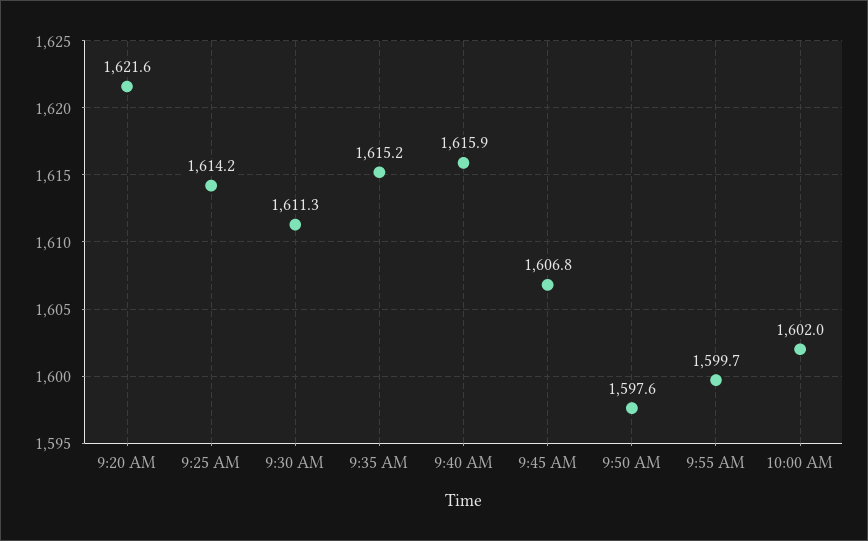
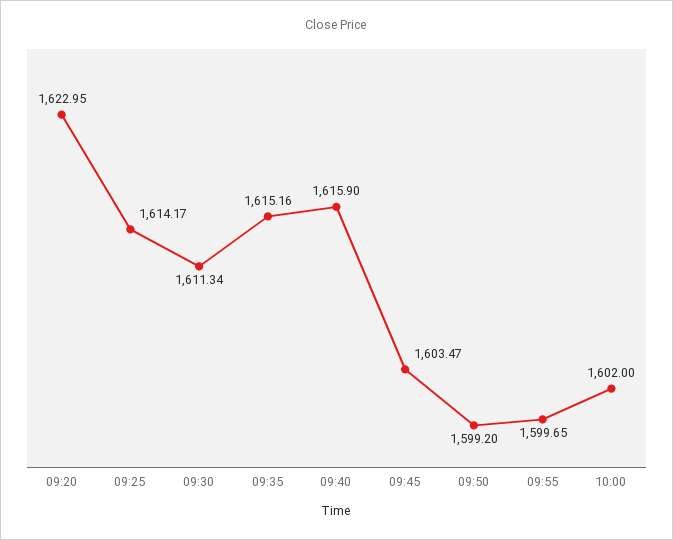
9:20 AM: 1621.6 -> 1622.95
9:45 AM: 1606.8 -> 1603.47
9:50 AM: 1597.6 -> 1599.2

